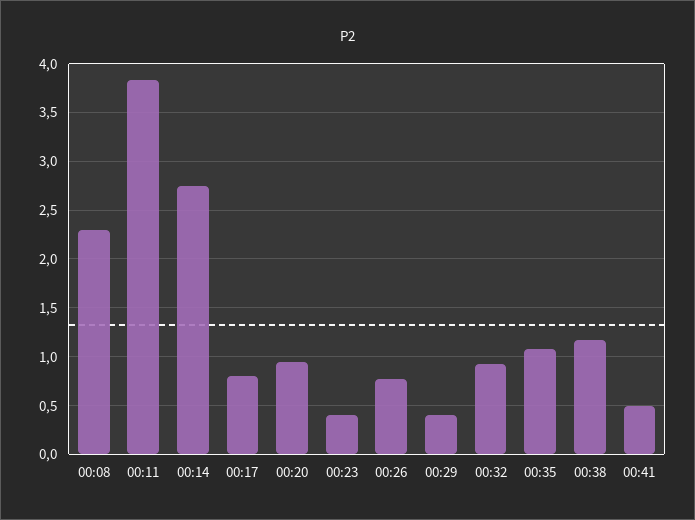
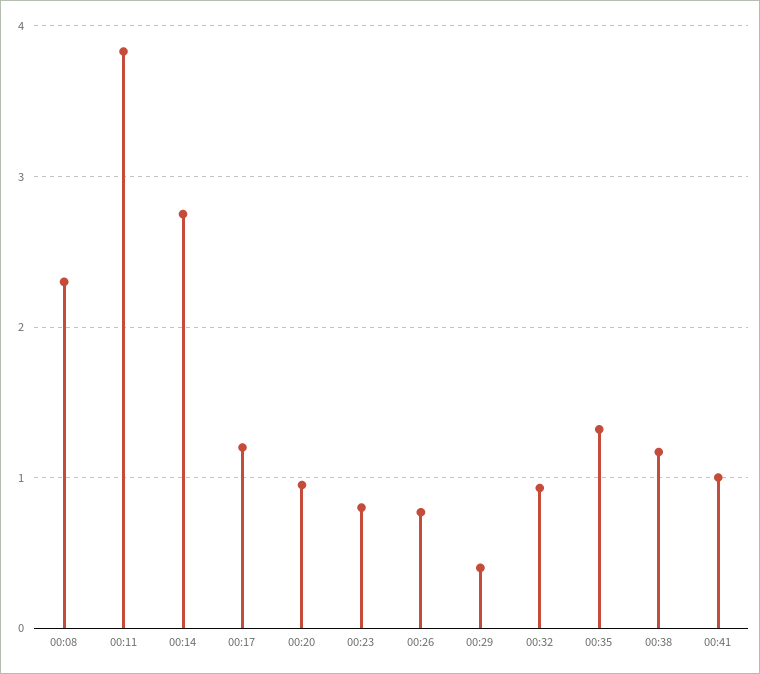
00:17: 0.8 -> 1.2
00:23: 0.4 -> 0.8
00:35: 1.1 -> 1.3
00:41: 0.5 -> 1

